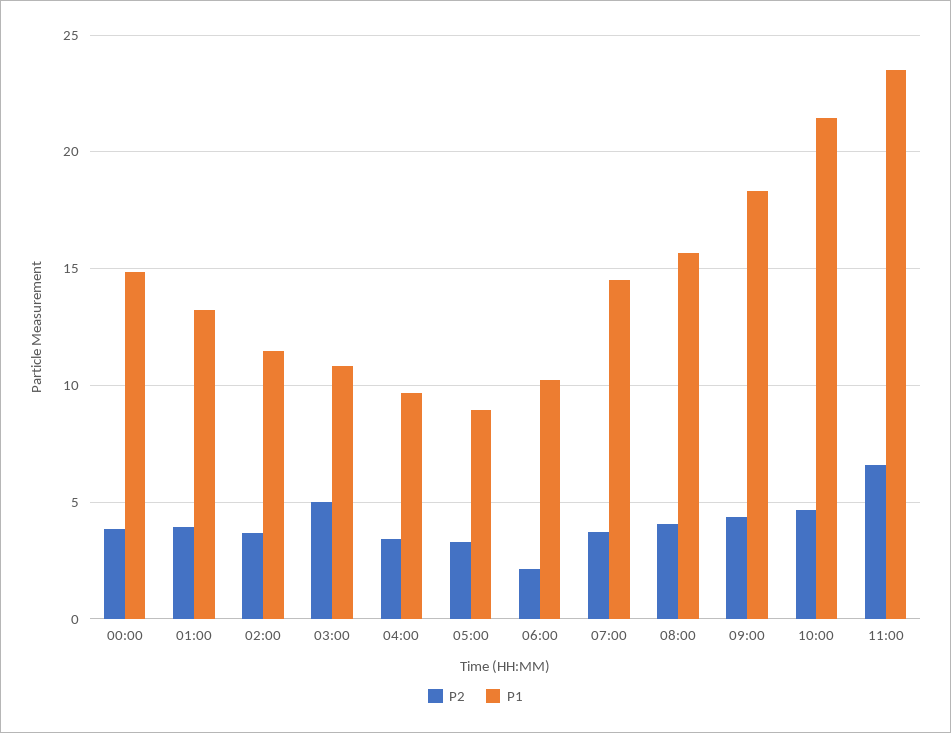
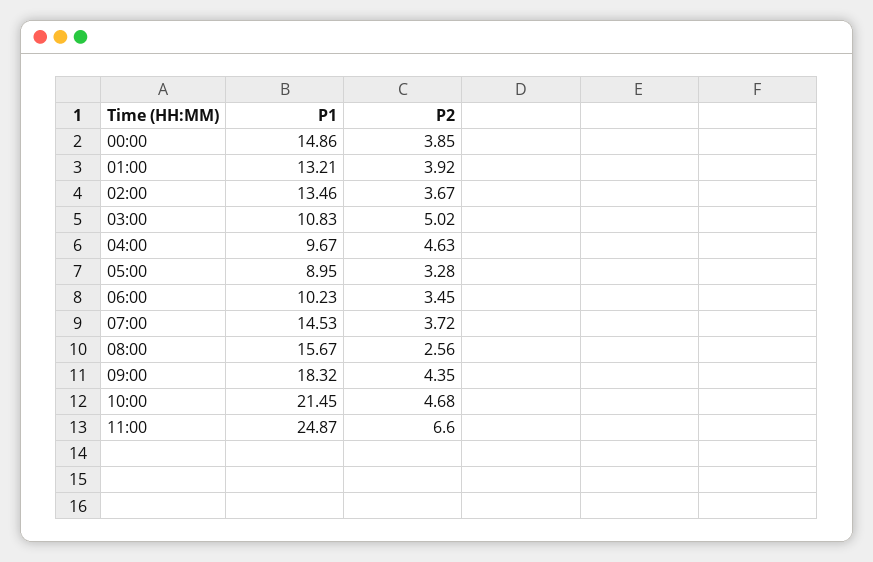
P1, 02:00: 11.5 -> 13.46
P2, 04:00: 3.5 -> 4.63
P2, 06:00: 2 -> 3.45
P2, 08:00: 4 -> 2.56
P1, 11:00: 23.5 -> 24.87

